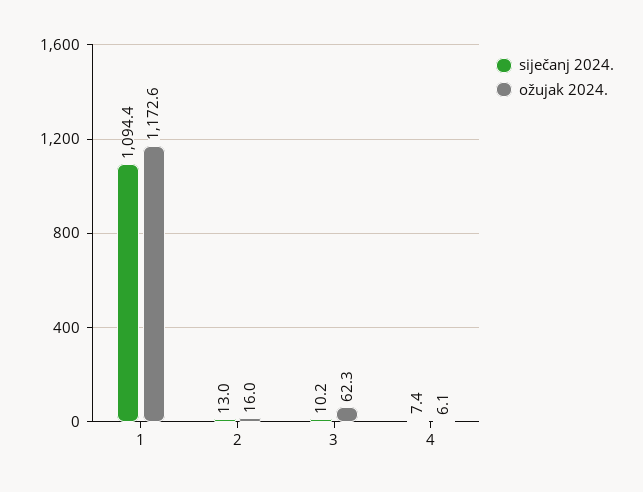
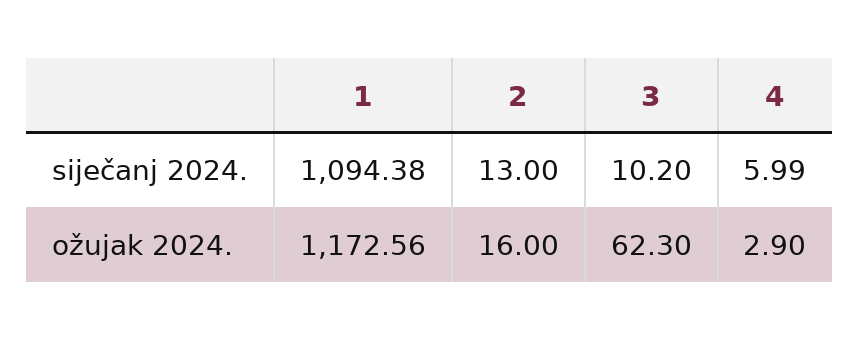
siječanj 2024., 4: 7.4 -> 5.99
ožujak 2024., 4: 6.1 -> 2.9

